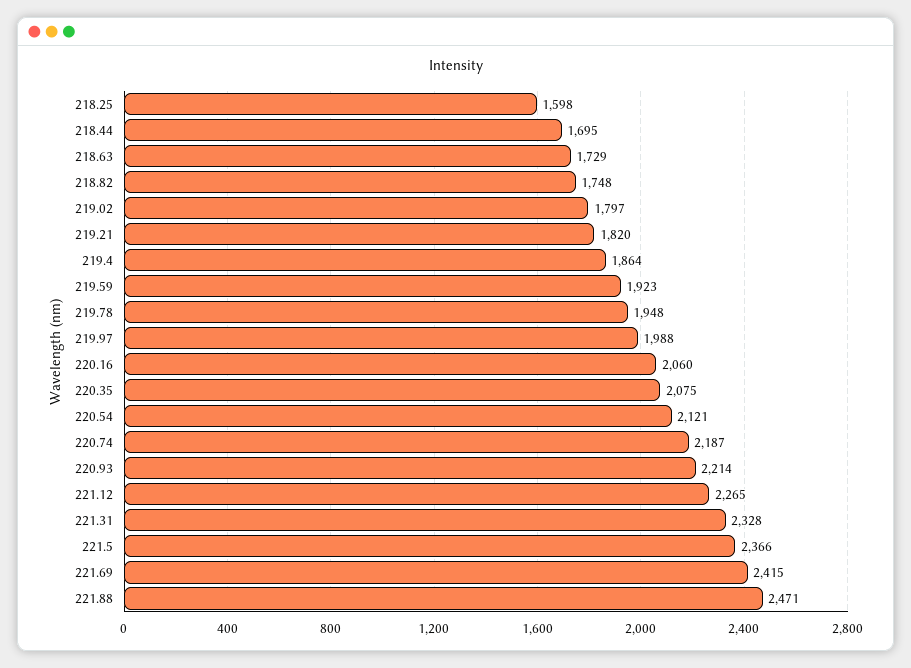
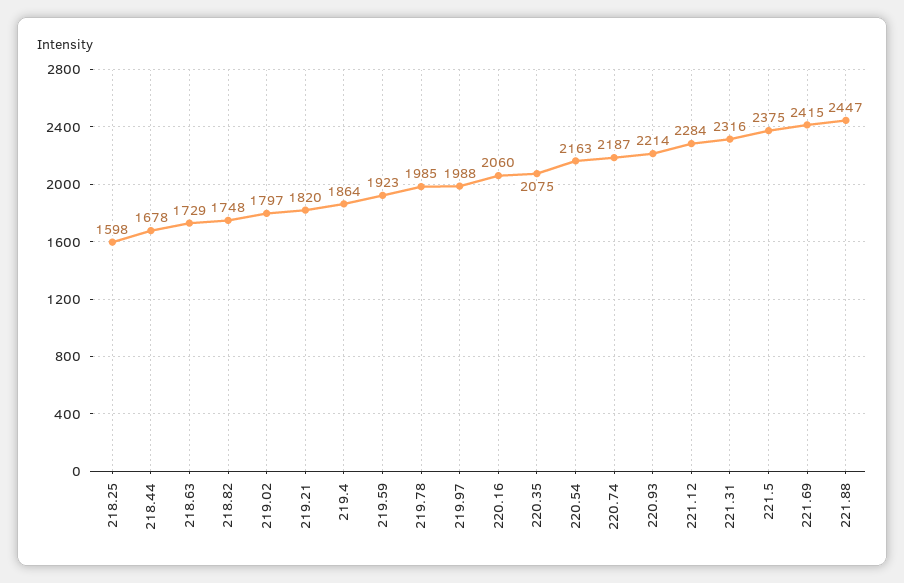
218.44: 1695 -> 1678
219.78: 1948 -> 1985
220.54: 2121 -> 2163
221.12: 2265 -> 2284
221.31: 2328 -> 2316
221.5: 2366 -> 2375
221.88: 2471 -> 2447

